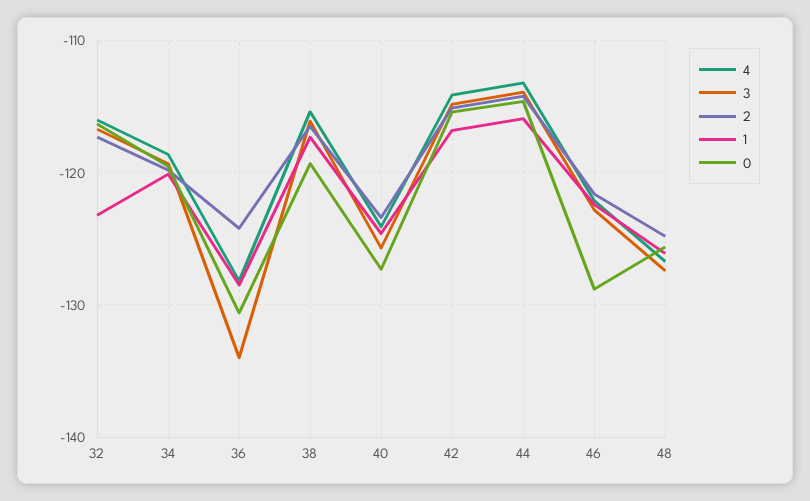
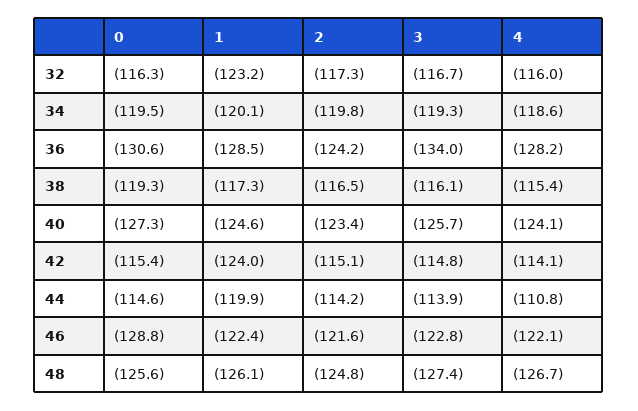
1, 42: -117 -> -124
4, 44: -113 -> -110.8
1, 44: -116 -> -119.9

